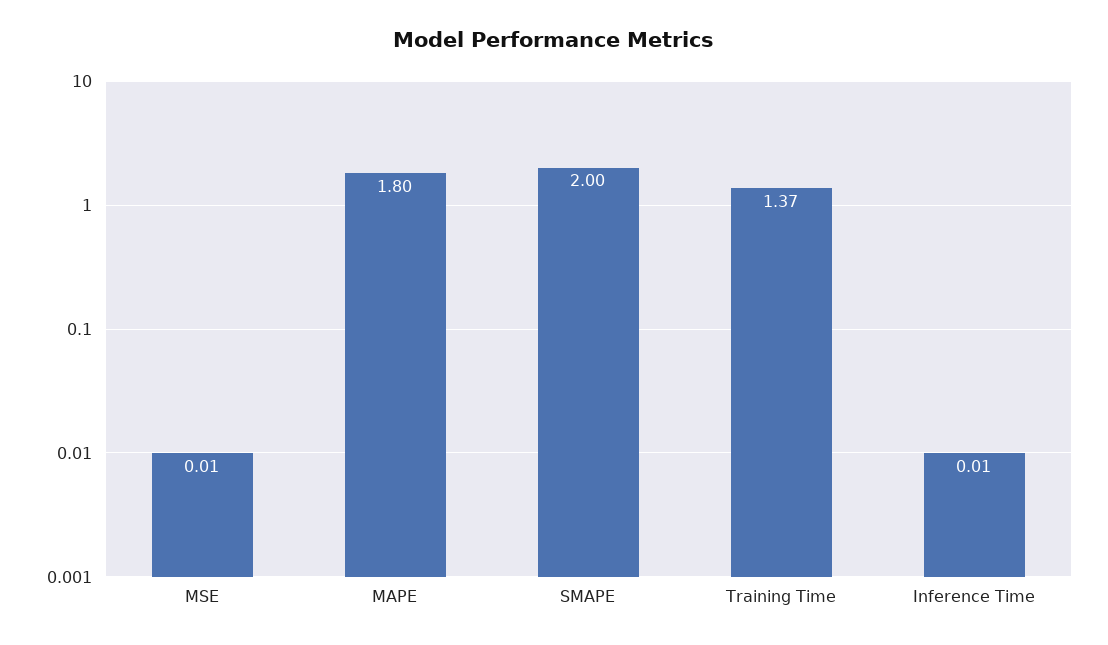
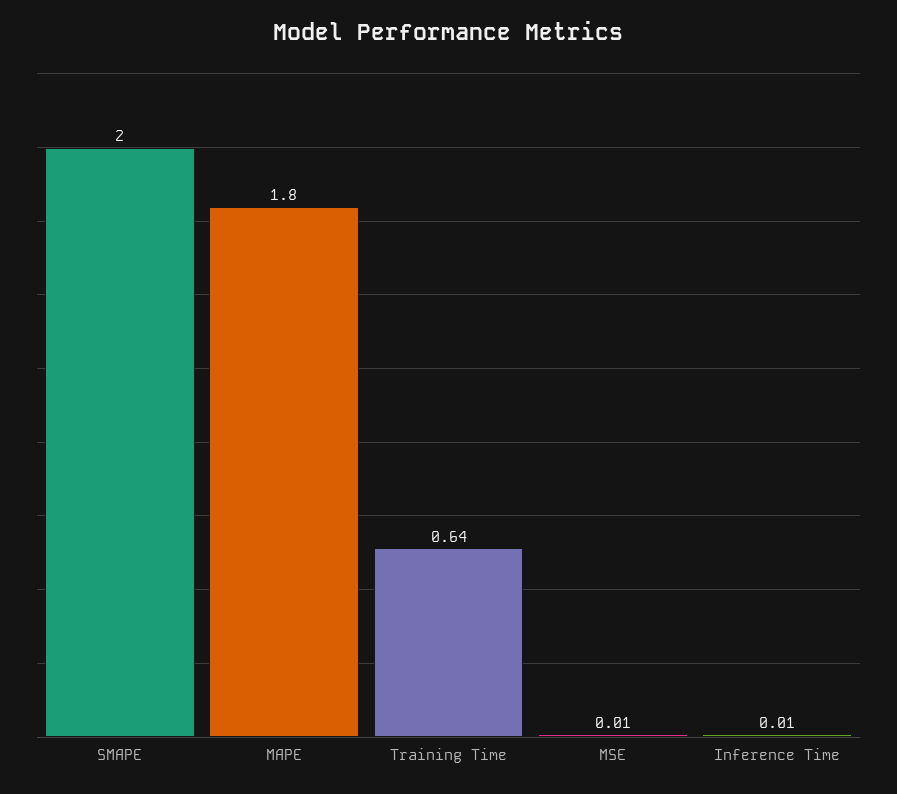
Training Time: 1.37 -> 0.64

